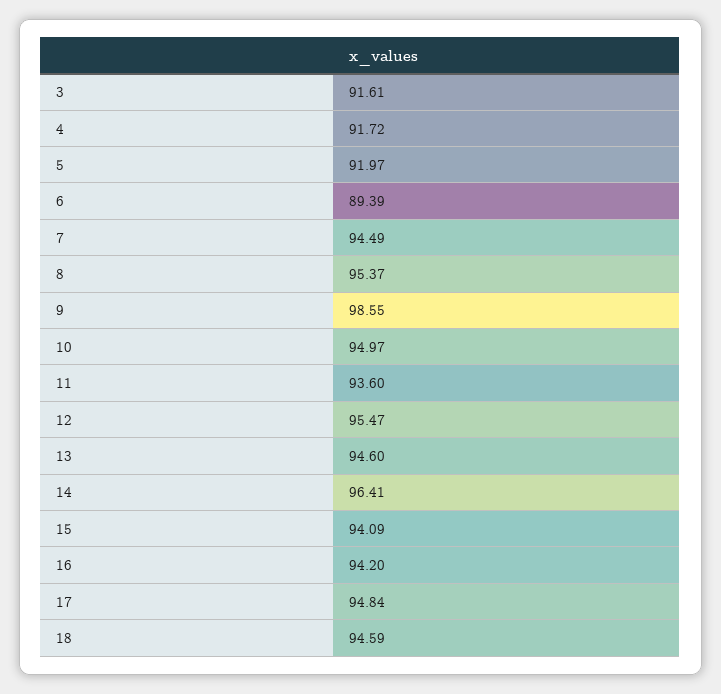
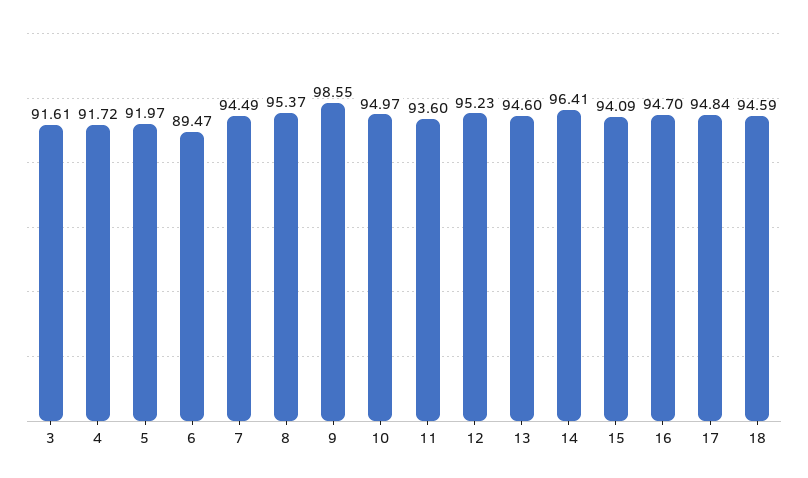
6: 89.39 -> 89.47
12: 95.47 -> 95.23
16: 94.2 -> 94.7

